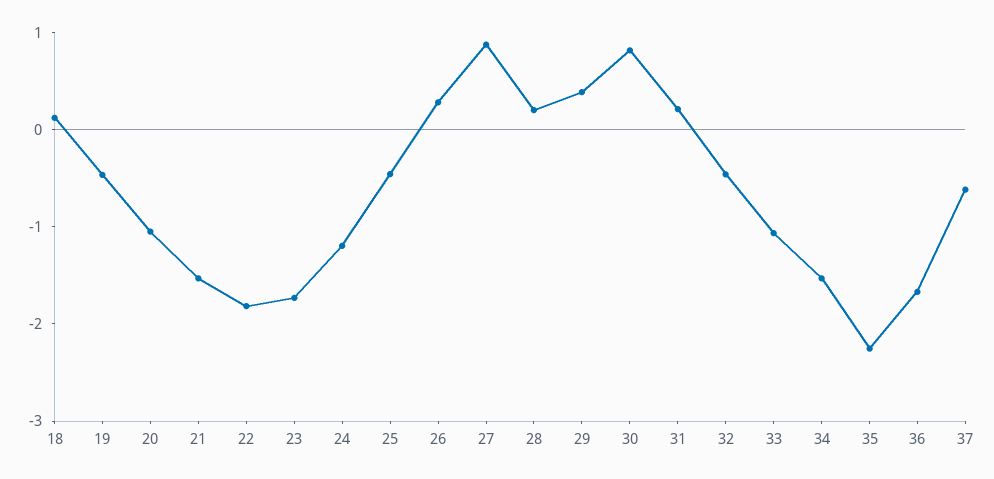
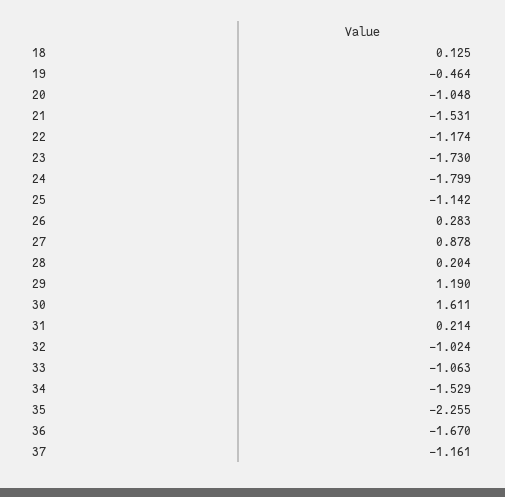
22: -1.8 -> -1.174
24: -1.2 -> -1.799
25: -0.4 -> -1.142
29: 0.4 -> 1.19
30: 0.8 -> 1.611
32: -0.4 -> -1.024
37: -0.6 -> -1.161

